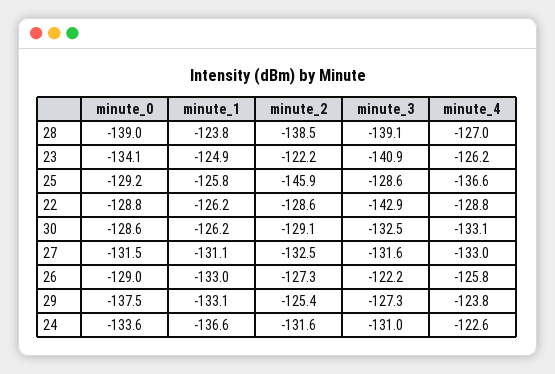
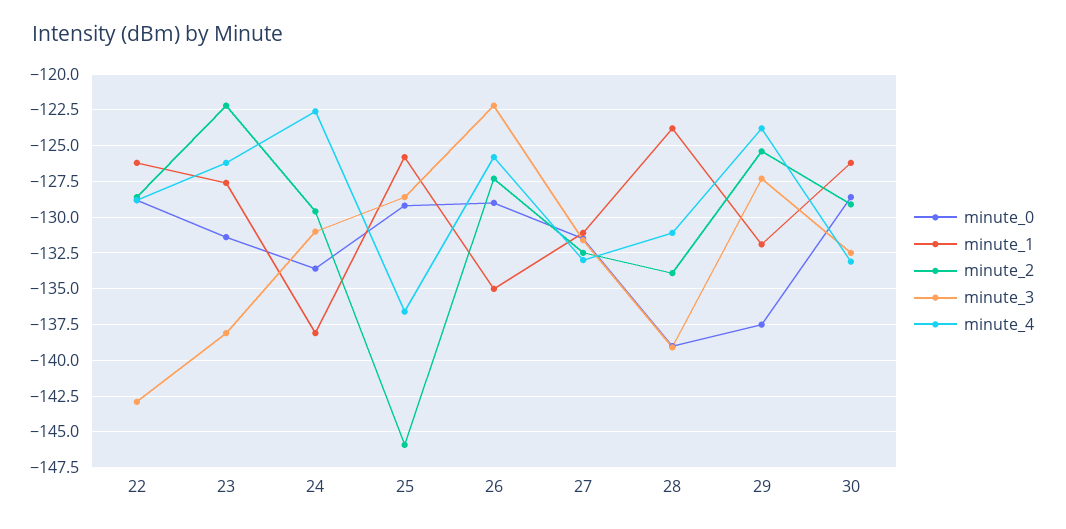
minute_2, 28: -138.5 -> -134
minute_4, 28: -127 -> -131
minute_0, 23: -134.1 -> -131.5
minute_1, 23: -124.9 -> -127.5
minute_3, 23: -140.9 -> -138
minute_1, 26: -133 -> -135
minute_1, 29: -133.1 -> -132
minute_1, 24: -136.6 -> -138
minute_2, 24: -131.6 -> -129.5

